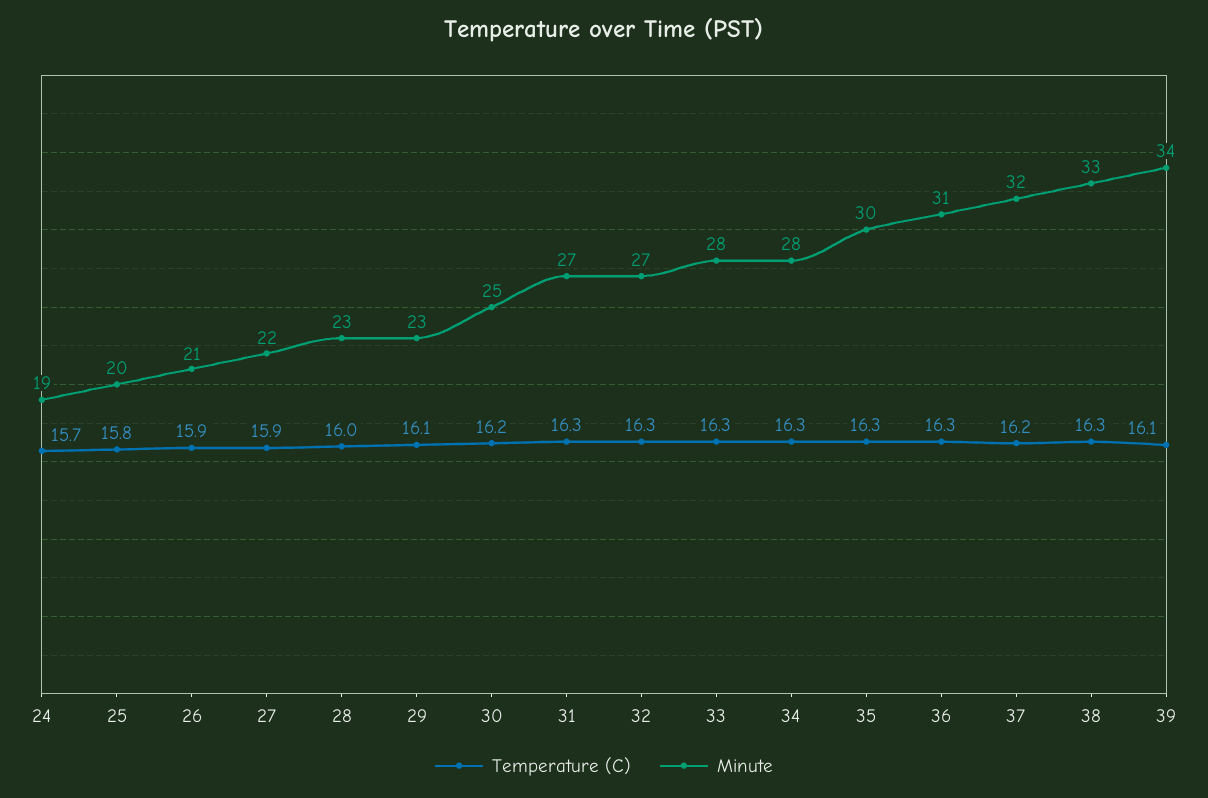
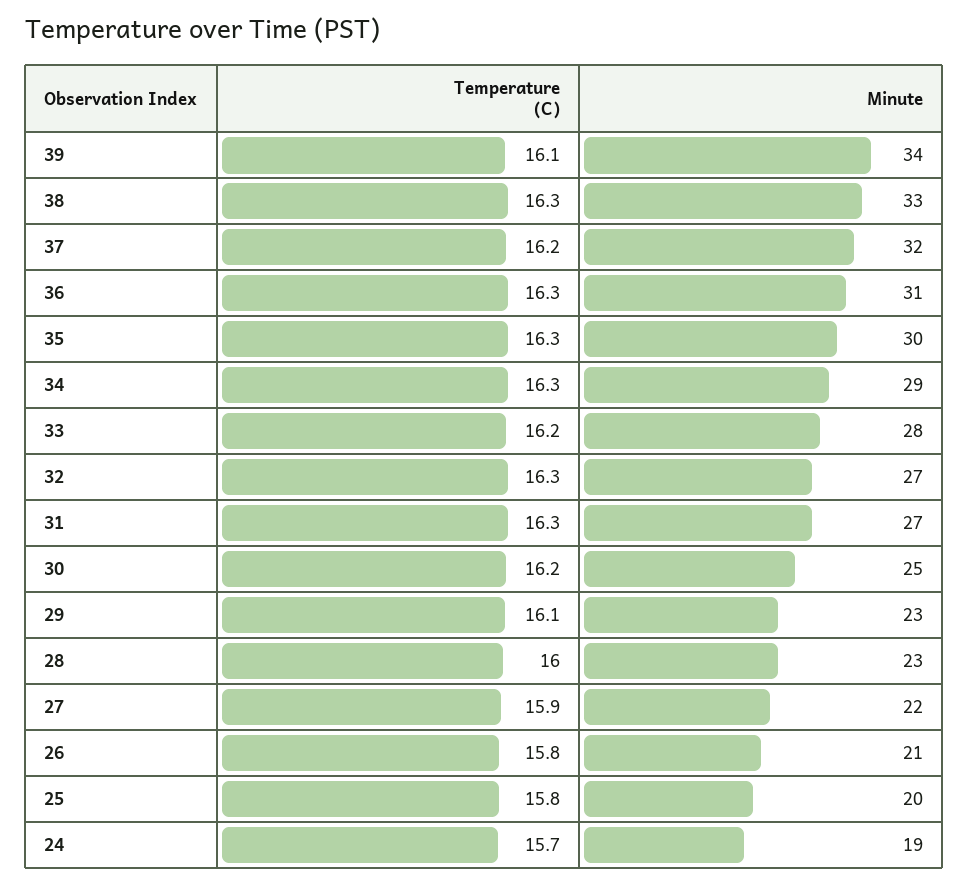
Temperature (C), 26: 15.9 -> 15.8
Temperature (C), 33: 16.3 -> 16.2
Minute, 34: 28 -> 29

